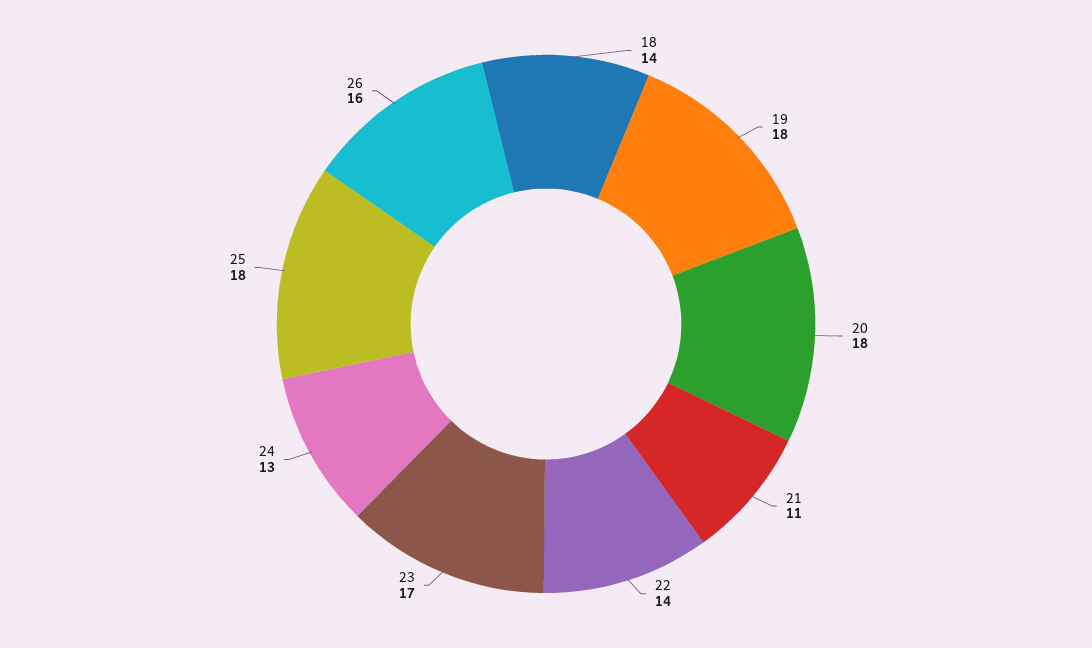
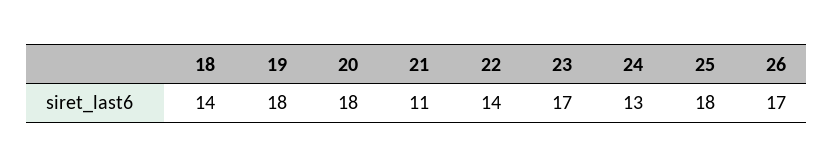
26: 16 -> 17

